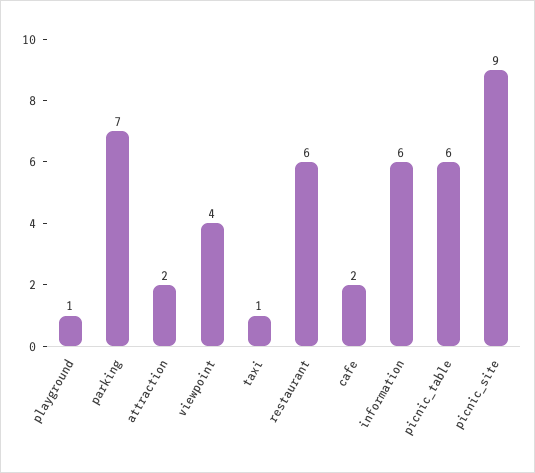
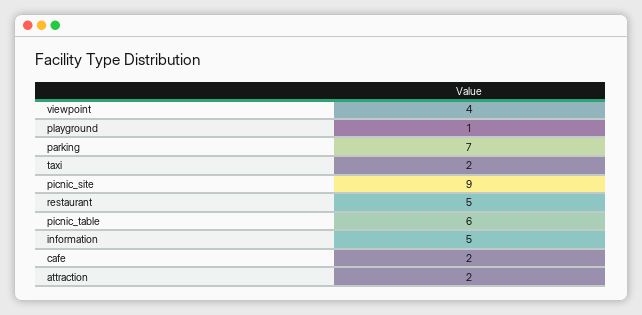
taxi: 1 -> 2
restaurant: 6 -> 5
information: 6 -> 5

